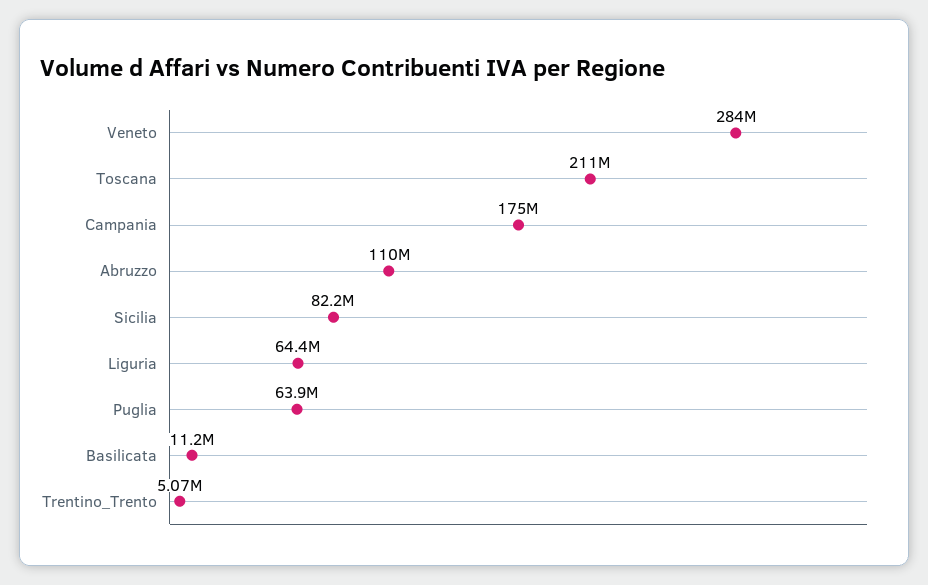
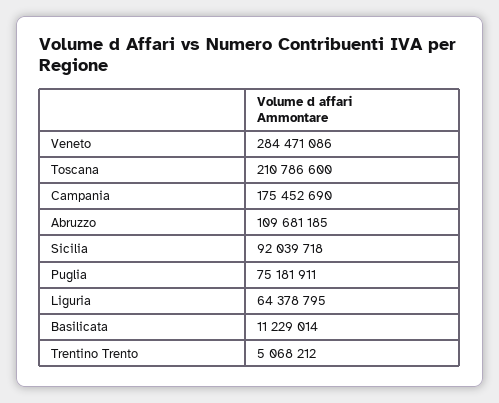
Sicilia: 82200000 -> 92039718
Puglia: 63900000 -> 75181911

